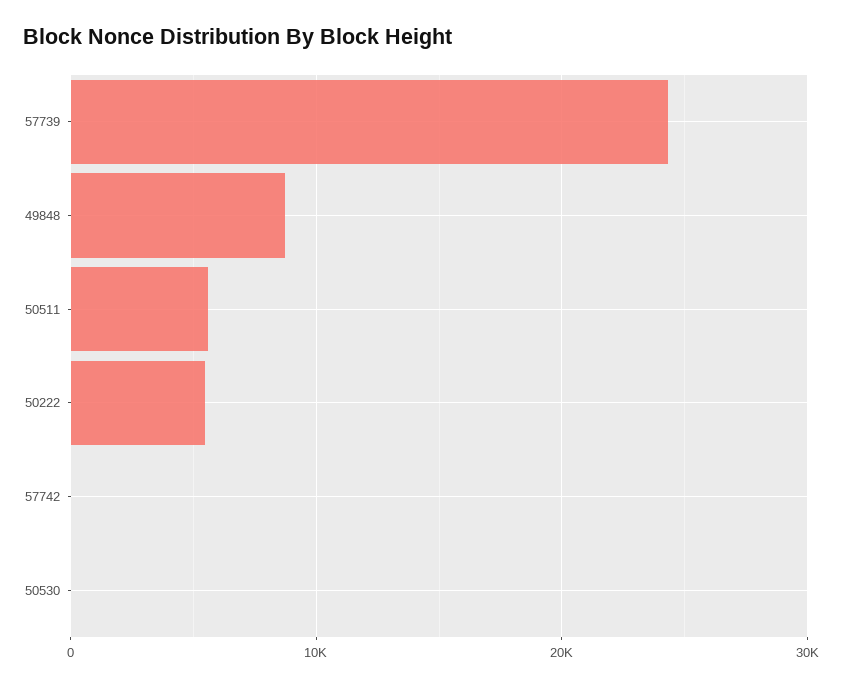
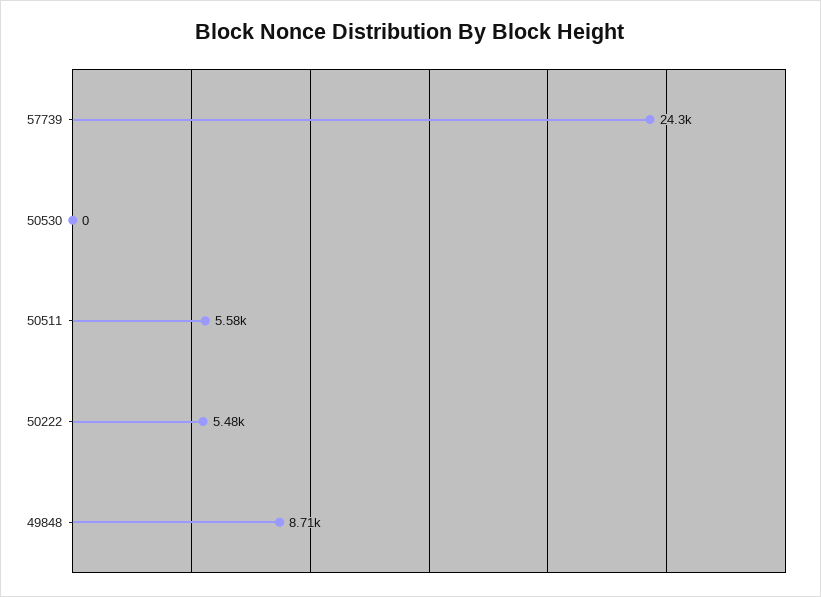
57742: 0 -> none

